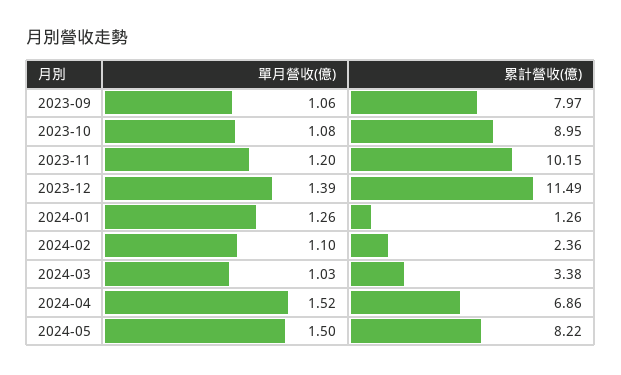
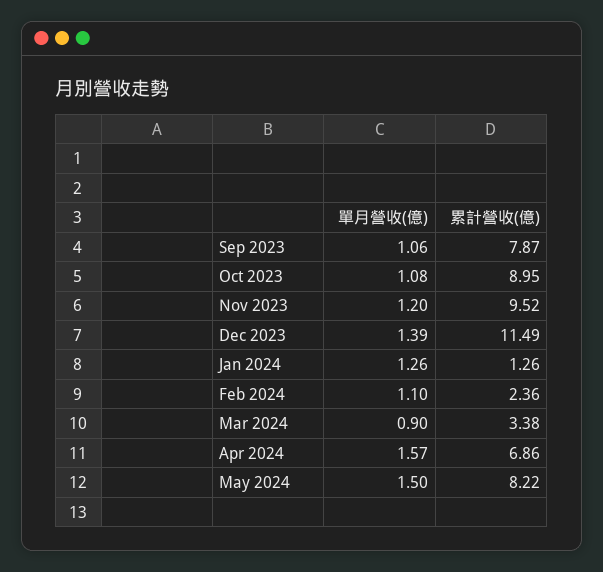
累計營收(億), 2023-09: 7.97 -> 7.87
累計營收(億), 2023-11: 10.15 -> 9.52
單月營收(億), 2024-03: 1.03 -> 0.9
單月營收(億), 2024-04: 1.52 -> 1.57

